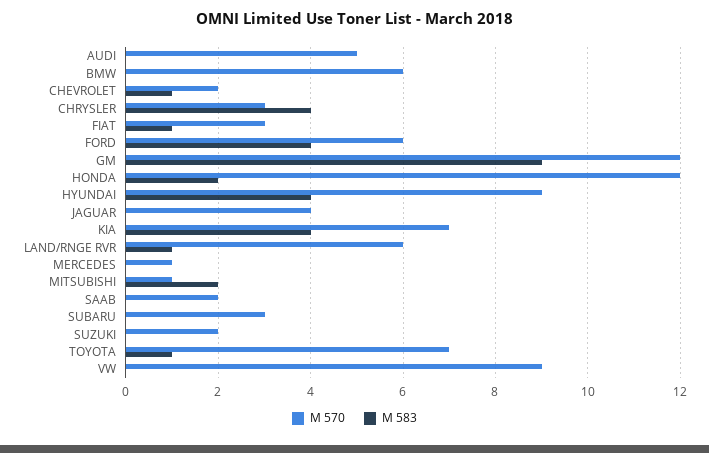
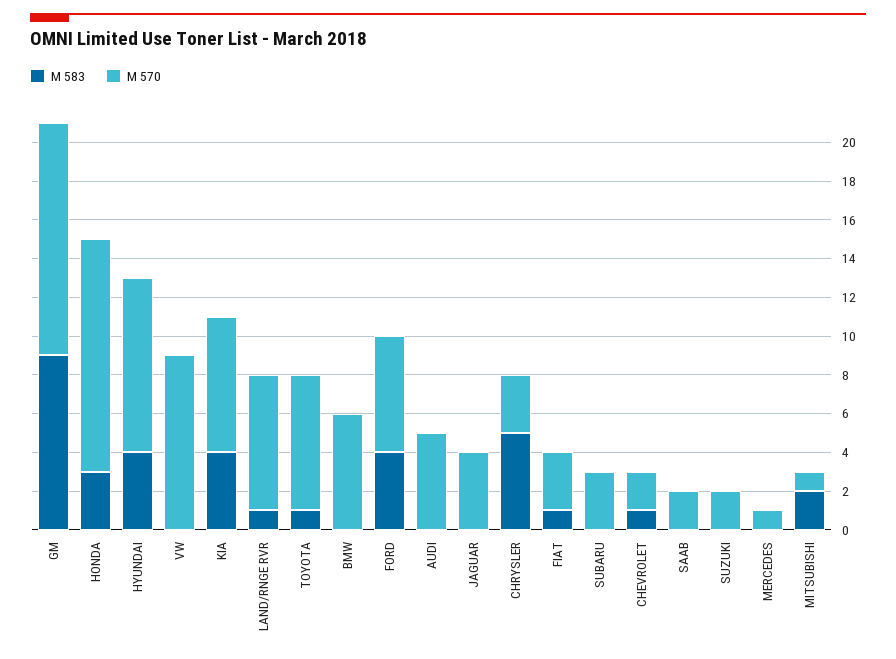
M 583, CHRYSLER: 4 -> 5
M 583, HONDA: 2 -> 3
M 570, LAND/RNGE RVR: 6 -> 7

